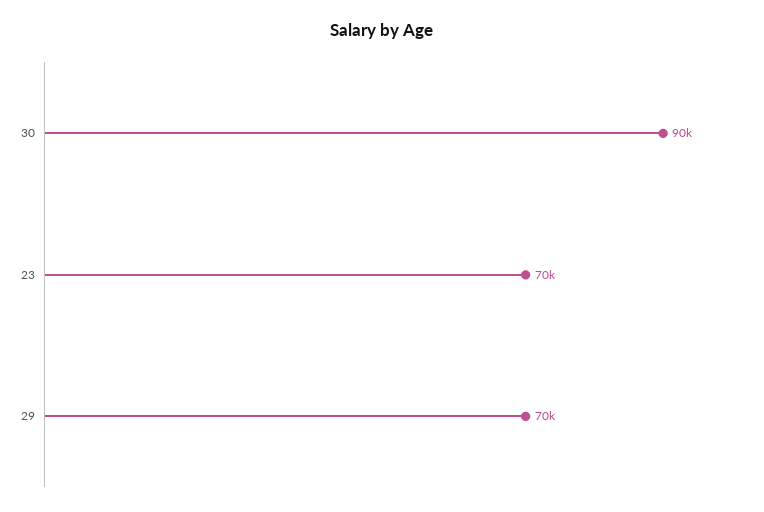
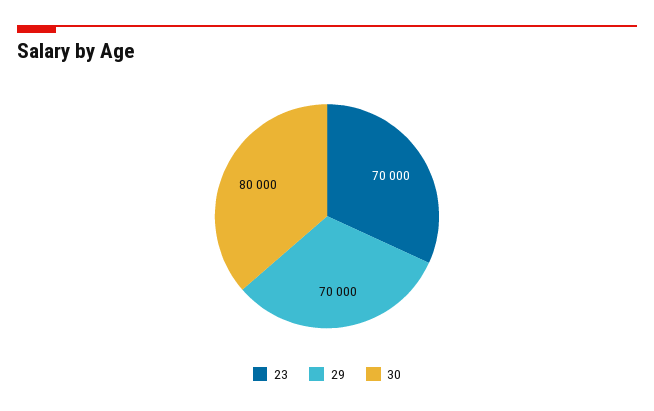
30: 90000 -> 80000

